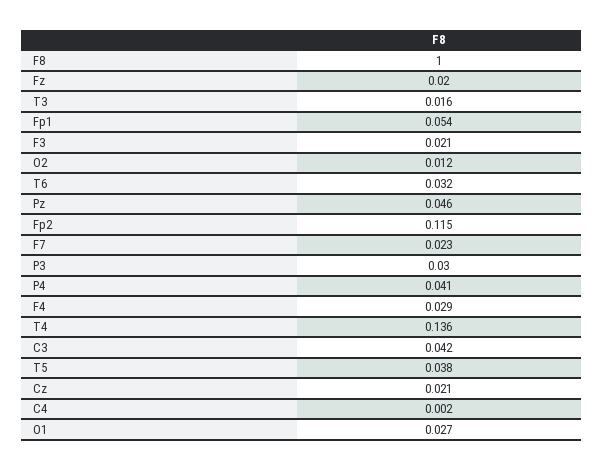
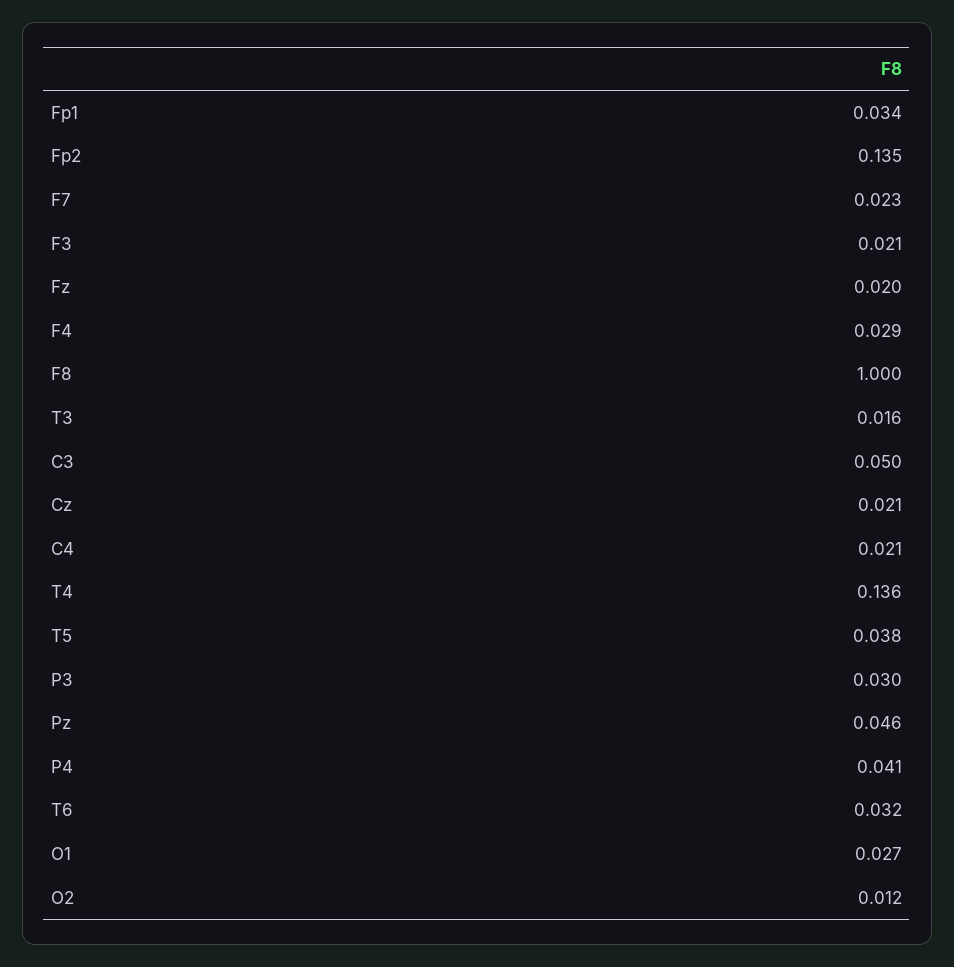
Fp1: 0.054 -> 0.034
Fp2: 0.115 -> 0.135
C3: 0.042 -> 0.05
C4: 0.002 -> 0.021

